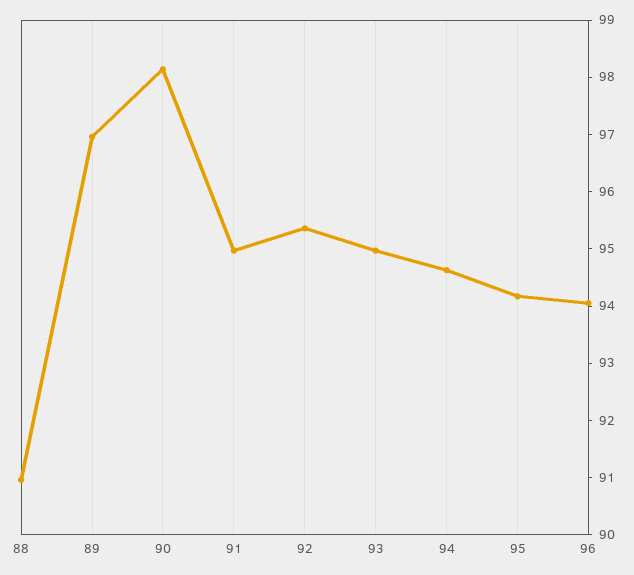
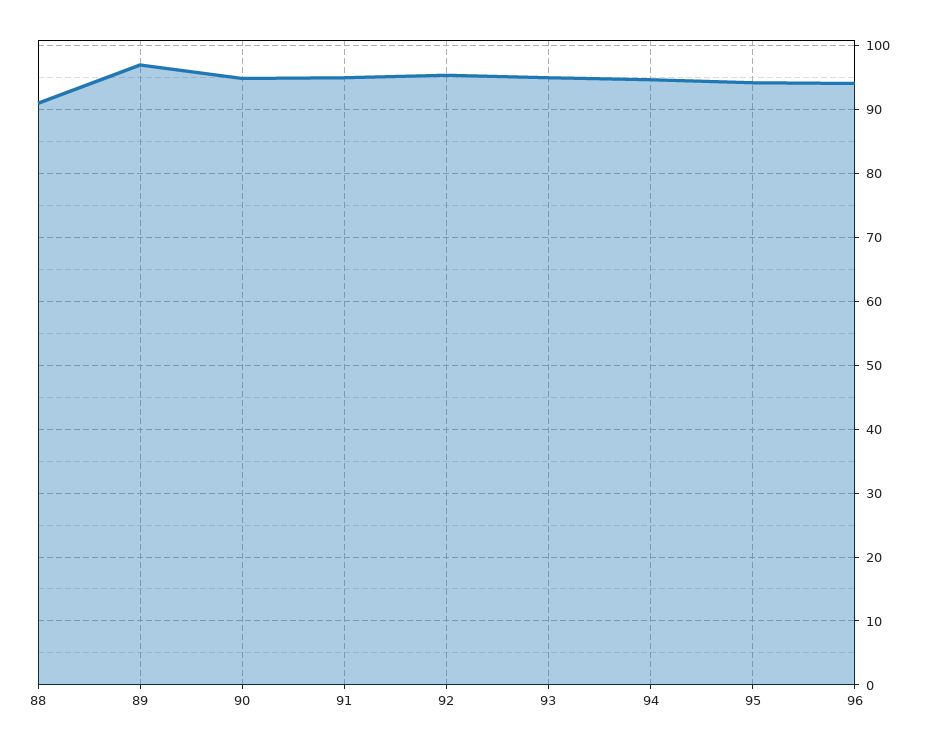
90: 98.2 -> 95

